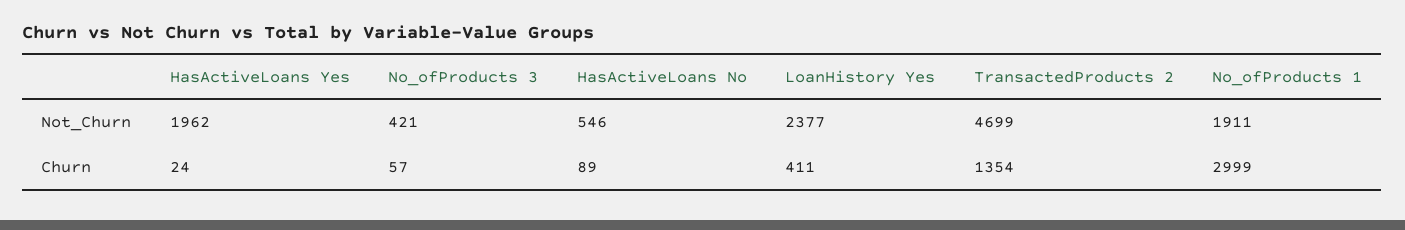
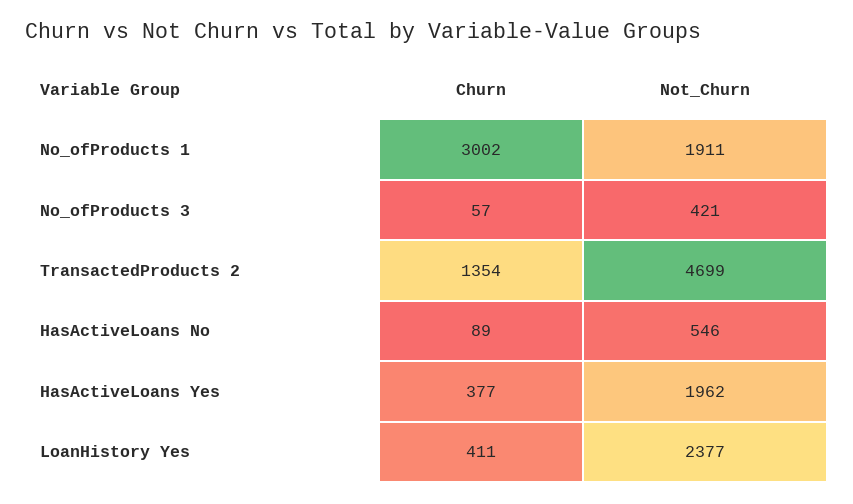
HasActiveLoans Yes, Churn: 24 -> 377
No_ofProducts 1, Churn: 2999 -> 3002

